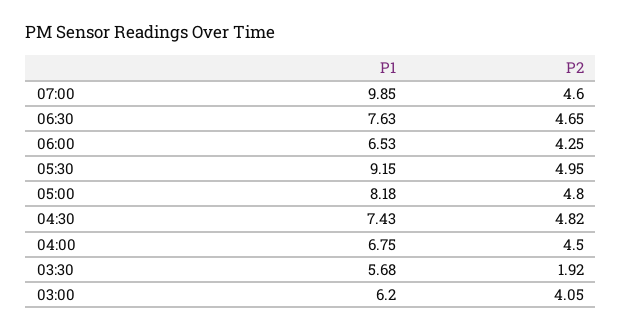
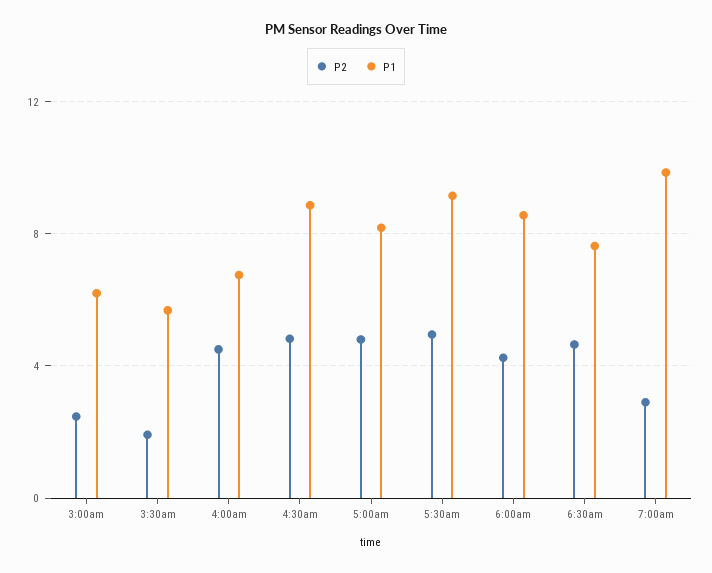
P2, 07:00: 4.6 -> 3
P1, 06:00: 6.53 -> 8.5
P1, 04:30: 7.43 -> 9
P2, 03:00: 4.05 -> 2.5

